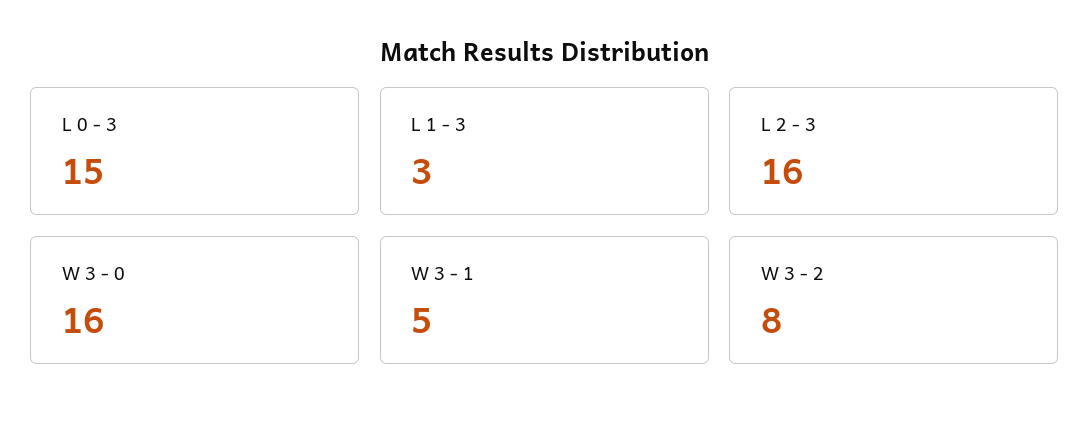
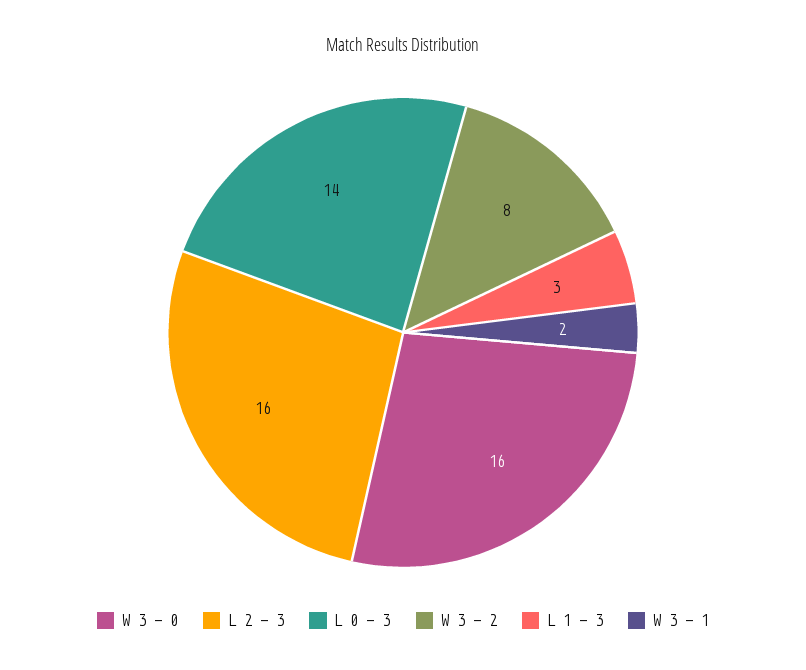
L 0 - 3: 15 -> 14
W 3 - 1: 5 -> 2

